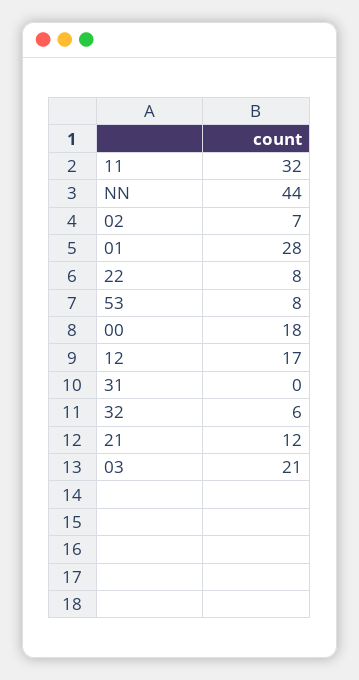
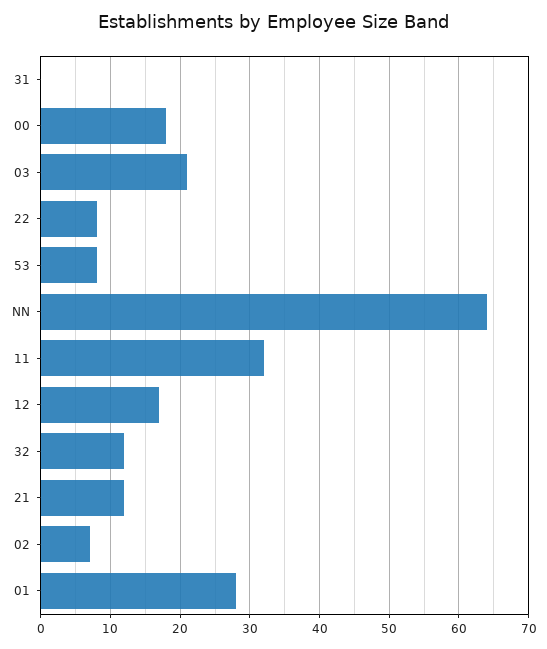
NN: 44 -> 64
32: 6 -> 12

